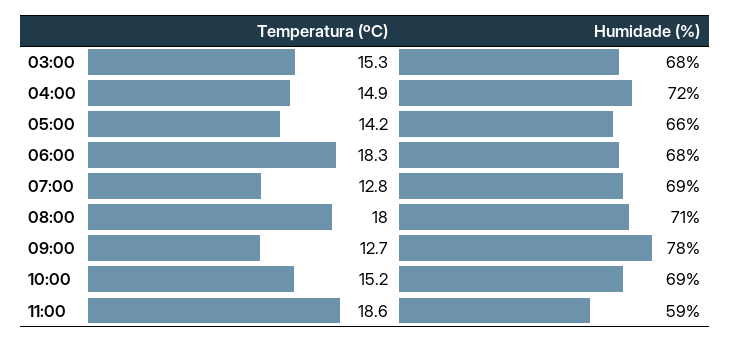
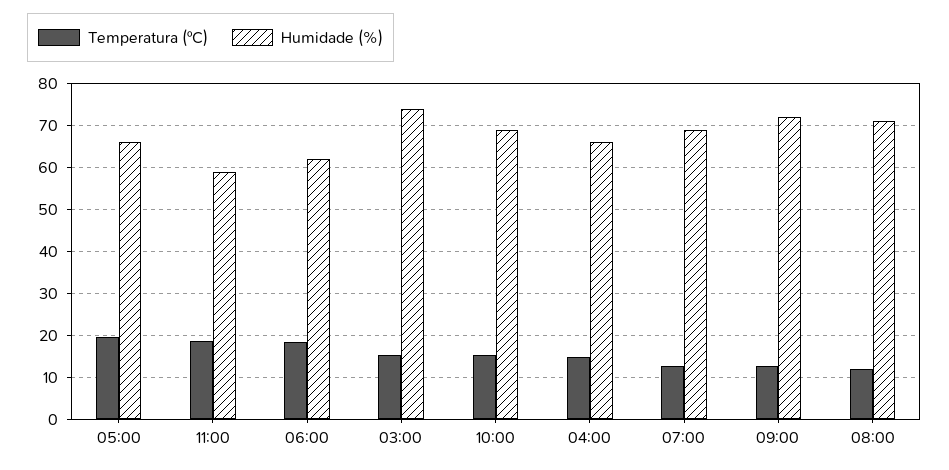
Humidade (%), 03:00: 68 -> 74
Humidade (%), 04:00: 72 -> 66
Temperatura (ºC), 05:00: 14.2 -> 20
Humidade (%), 06:00: 68 -> 62
Temperatura (ºC), 08:00: 18 -> 12
Humidade (%), 09:00: 78 -> 72

